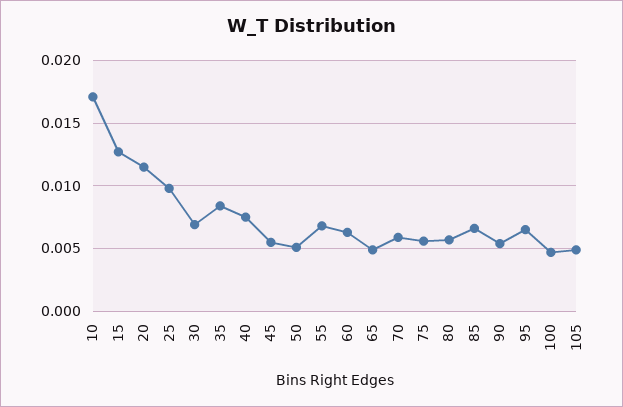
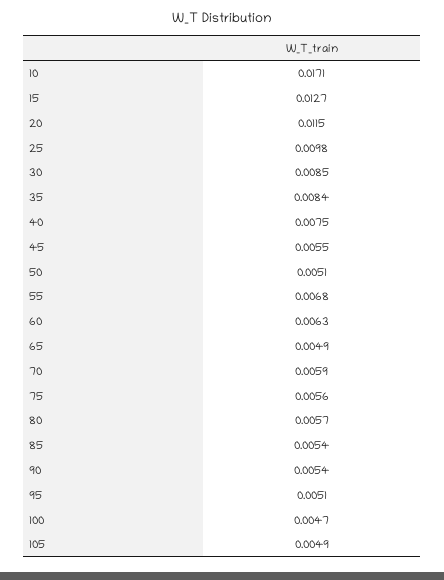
30: 0.007 -> 0.0085
85: 0.0065 -> 0.0054
95: 0.0065 -> 0.0051

